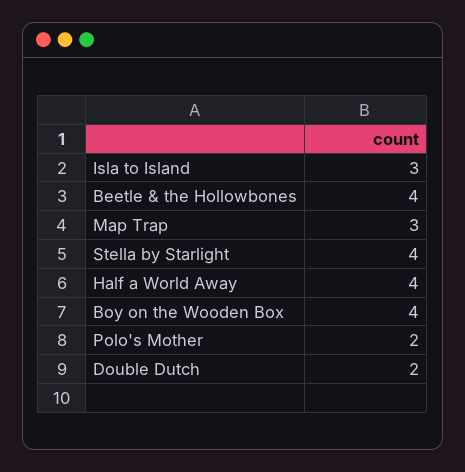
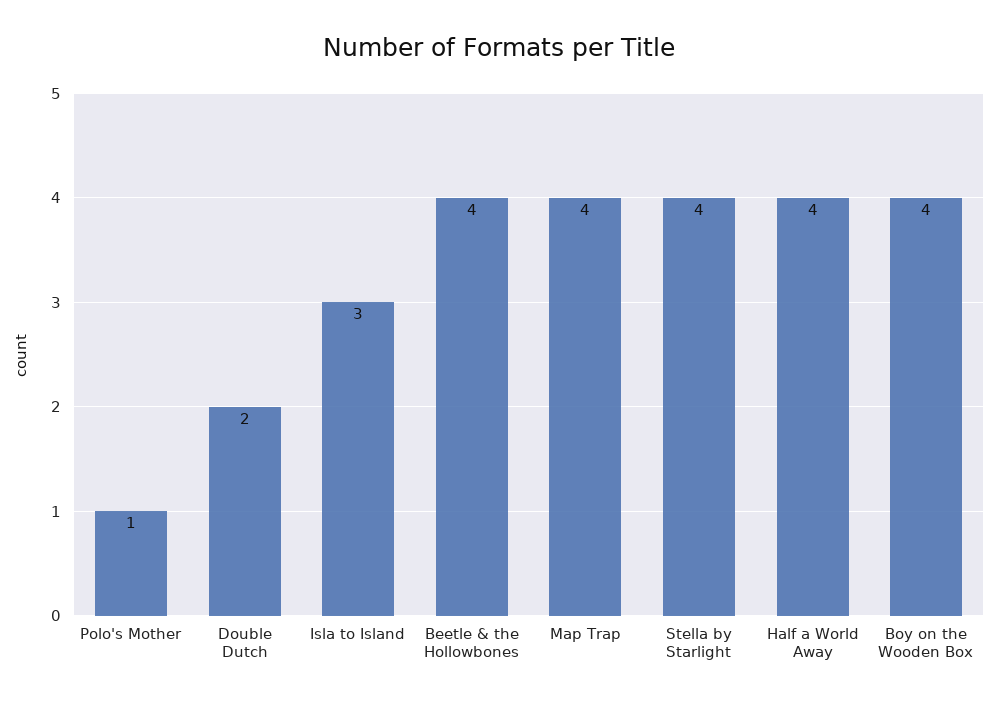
Map Trap: 3 -> 4
Polo's Mother: 2 -> 1

